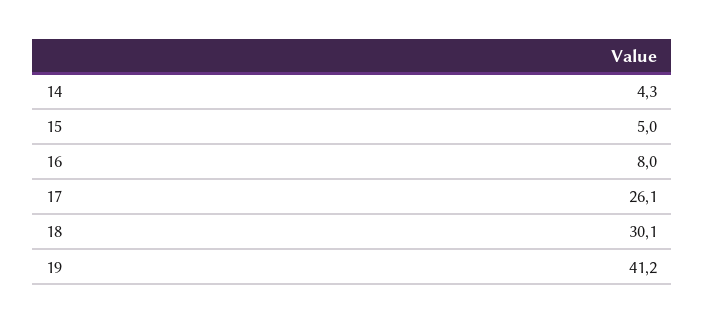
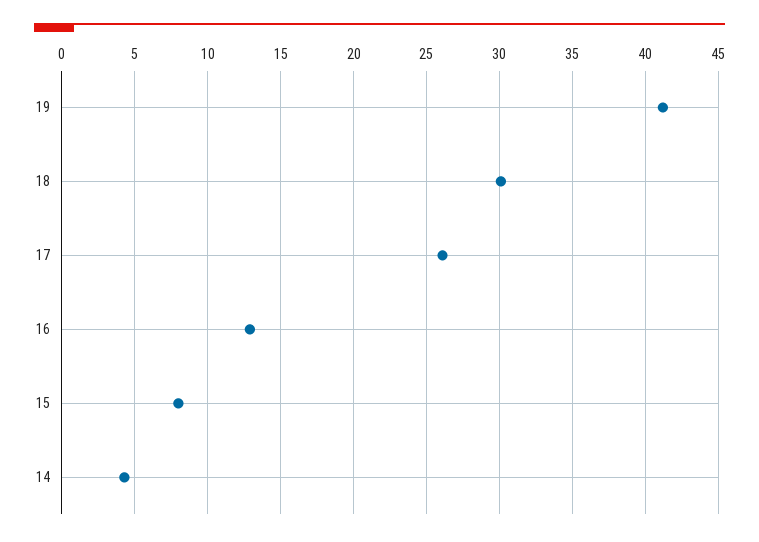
15: 5 -> 8
16: 8 -> 13

